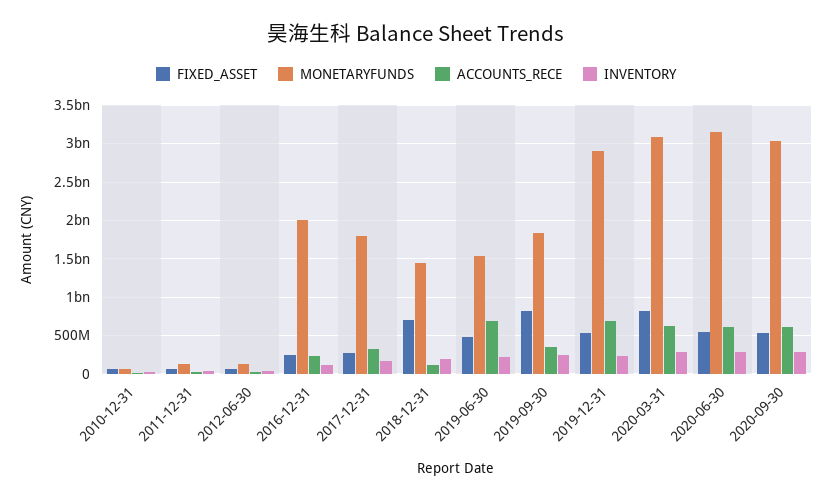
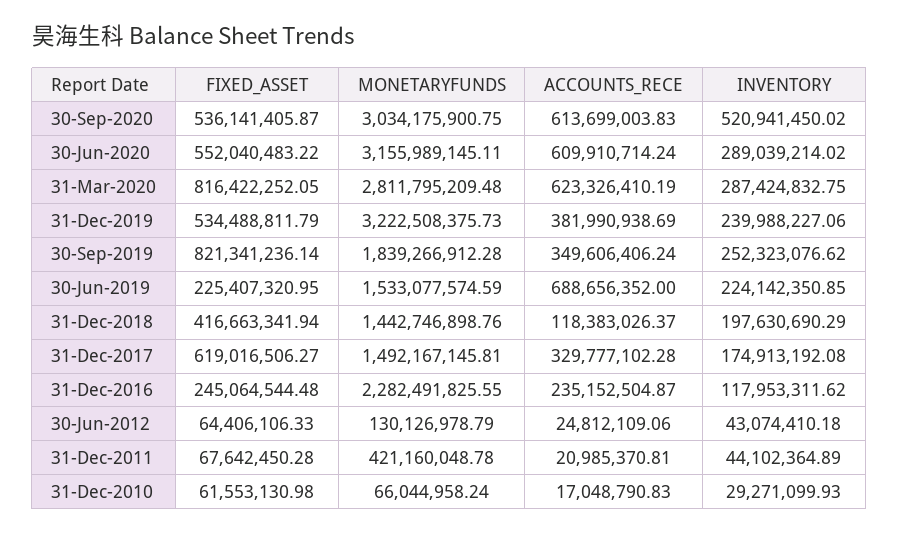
MONETARYFUNDS, 2011-12-31: 100000000 -> 421160048.78
MONETARYFUNDS, 2016-12-31: 2000000000 -> 2282491825.55
FIXED_ASSET, 2017-12-31: 300000000 -> 619016506.27
MONETARYFUNDS, 2017-12-31: 1800000000 -> 1492167145.81
FIXED_ASSET, 2018-12-31: 700000000 -> 416663341.94
FIXED_ASSET, 2019-06-30: 500000000 -> 225407320.95
MONETARYFUNDS, 2019-12-31: 2900000000 -> 3222508375.73
ACCOUNTS_RECE, 2019-12-31: 700000000 -> 381990938.69
MONETARYFUNDS, 2020-03-31: 3100000000 -> 2811795209.48
INVENTORY, 2020-09-30: 300000000 -> 520941450.02

